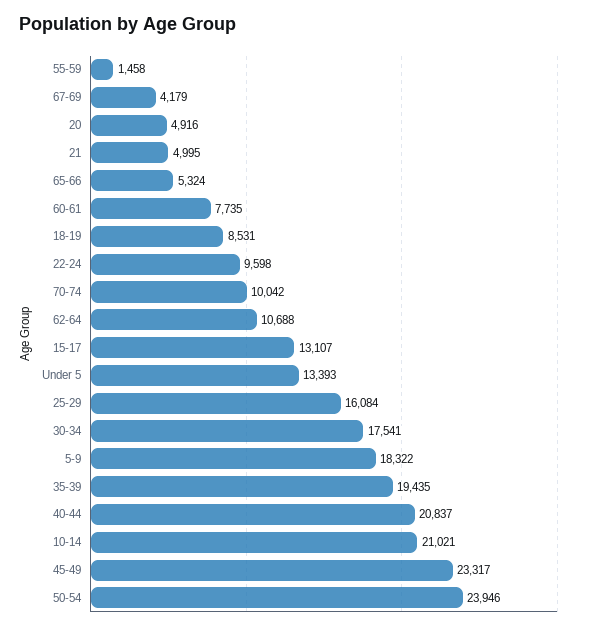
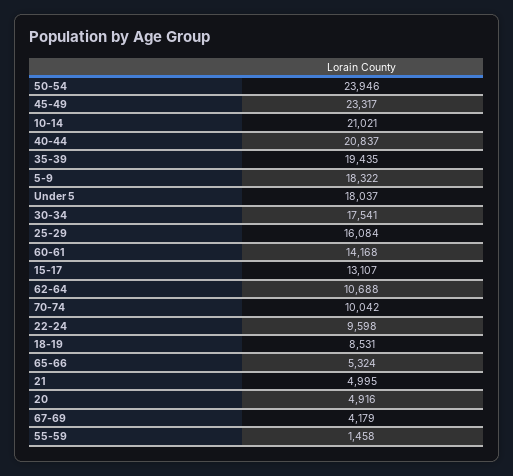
60-61: 7735 -> 14168
Under 5: 13393 -> 18037

